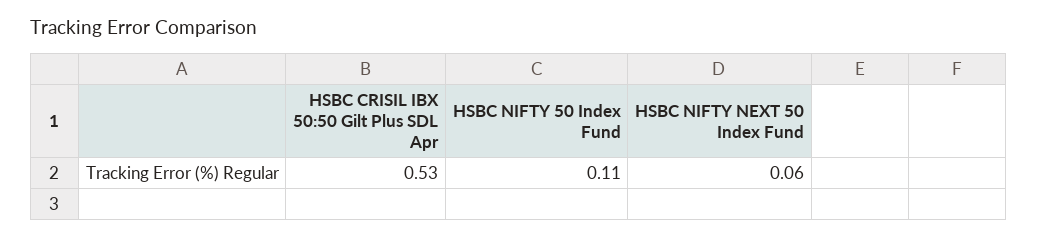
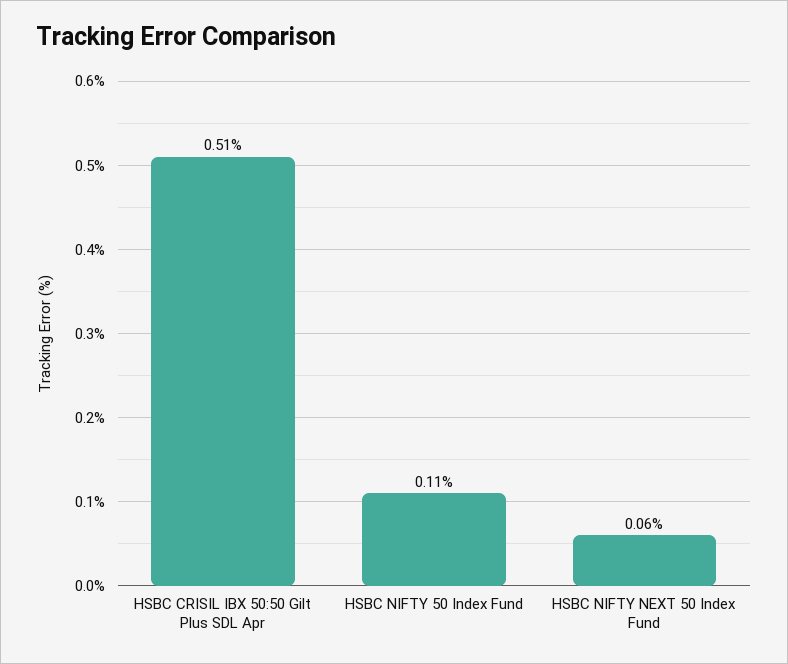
HSBC CRISIL IBX 50:50 Gilt Plus SDL Apr: 0.53 -> 0.51

